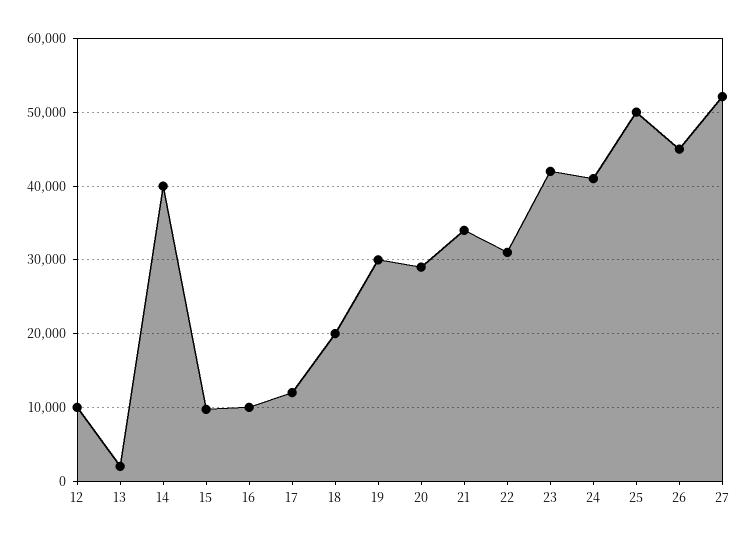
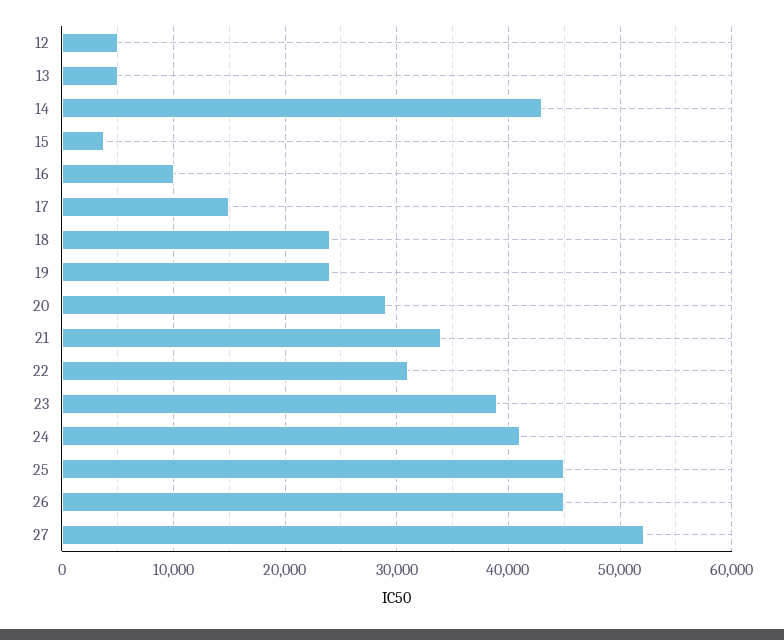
12: 10000 -> 5000
13: 2000 -> 5000
14: 40000 -> 43000
15: 10000 -> 4000
17: 12000 -> 15000
18: 20000 -> 24000
19: 30000 -> 24000
23: 42000 -> 39000
25: 50000 -> 45000

